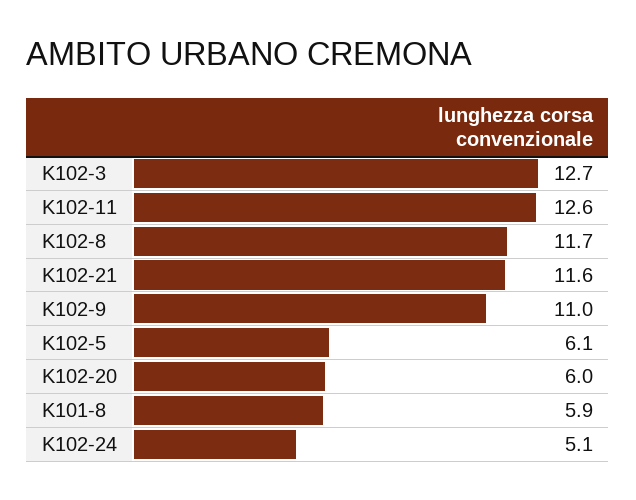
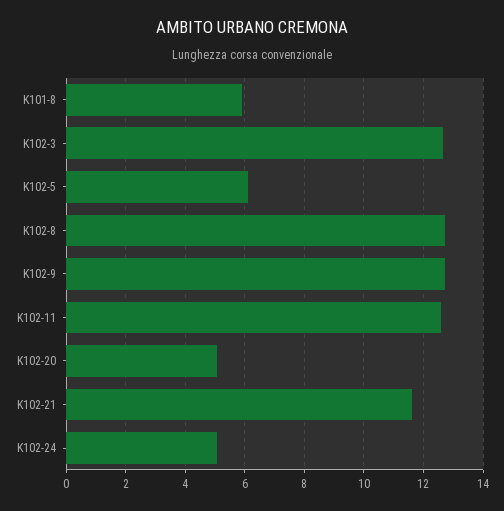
K102-8: 11.7 -> 12.75
K102-9: 11 -> 12.75
K102-20: 6 -> 5

